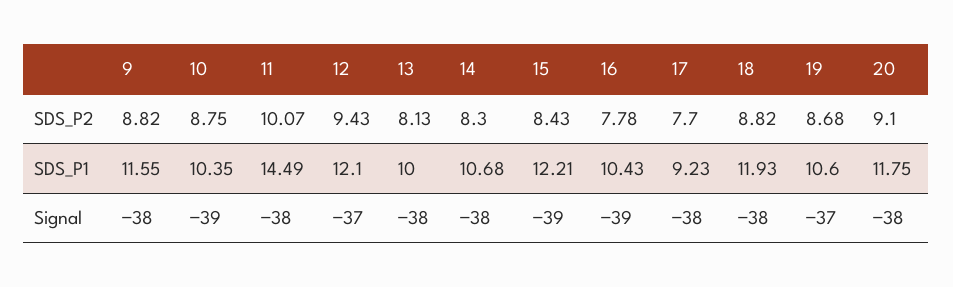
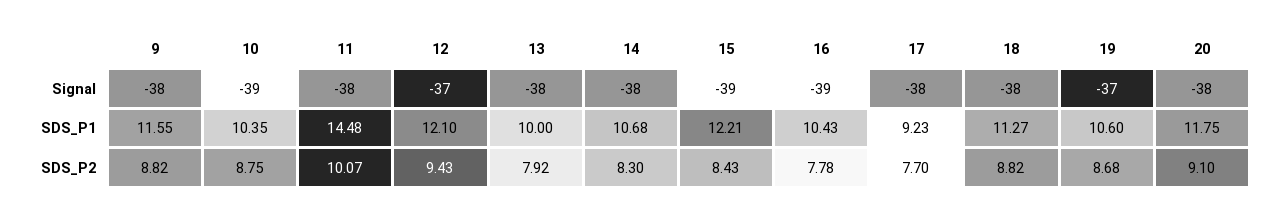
13, SDS_P2: 8.13 -> 7.92
11, SDS_P1: 14.49 -> 14.48
18, SDS_P1: 11.93 -> 11.27

